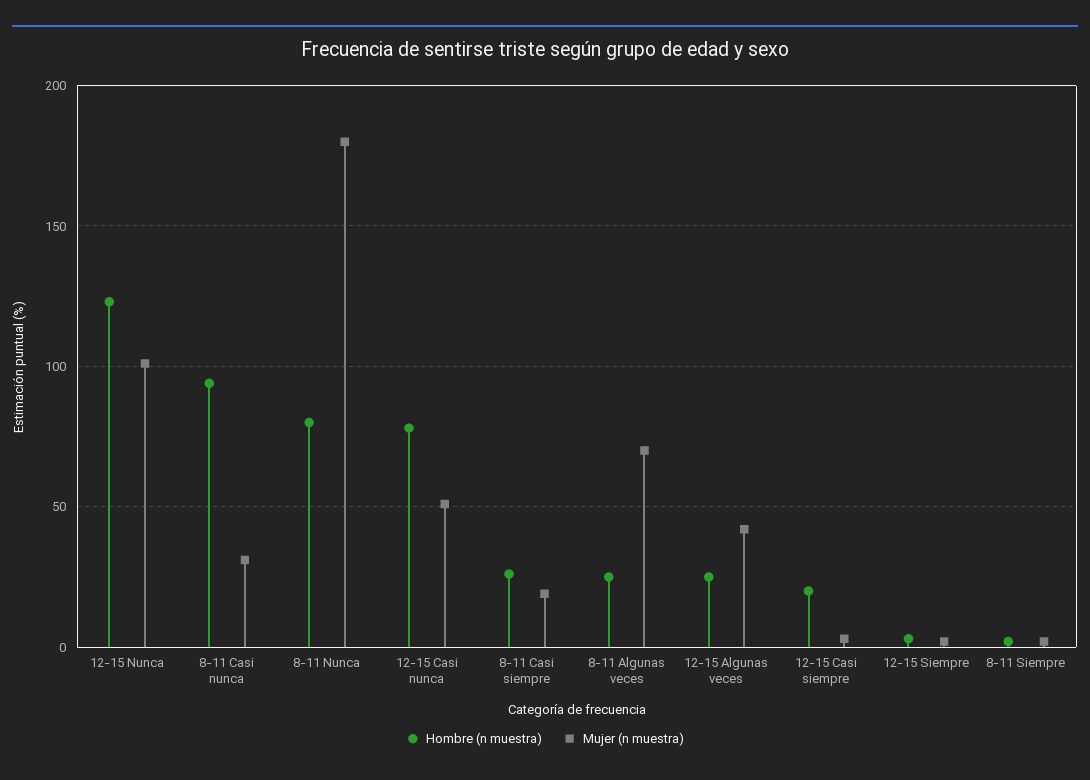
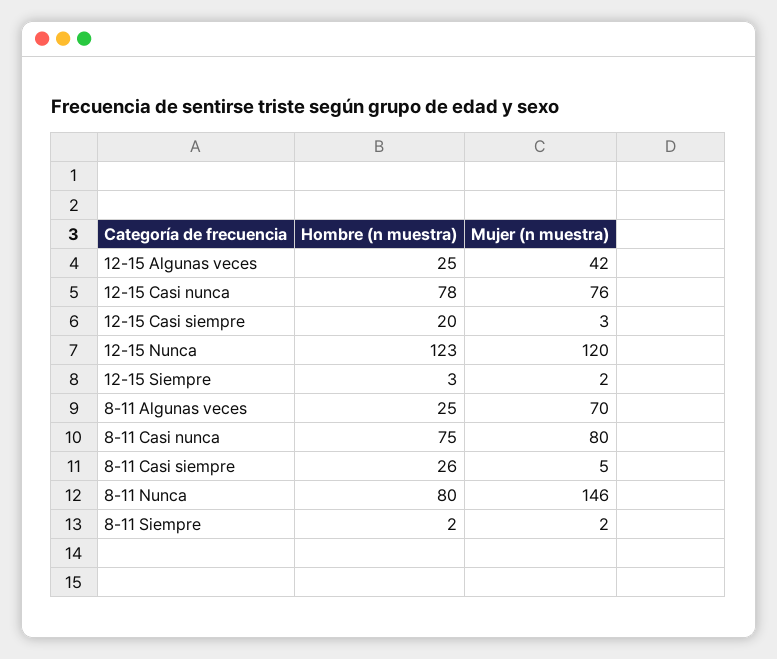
Mujer (n muestra), 12-15 Nunca: 100 -> 120
Hombre (n muestra), 8-11 Casi nunca: 95 -> 75
Mujer (n muestra), 8-11 Casi nunca: 30 -> 80
Mujer (n muestra), 8-11 Nunca: 180 -> 146
Mujer (n muestra), 12-15 Casi nunca: 50 -> 76
Mujer (n muestra), 8-11 Casi siempre: 20 -> 5

